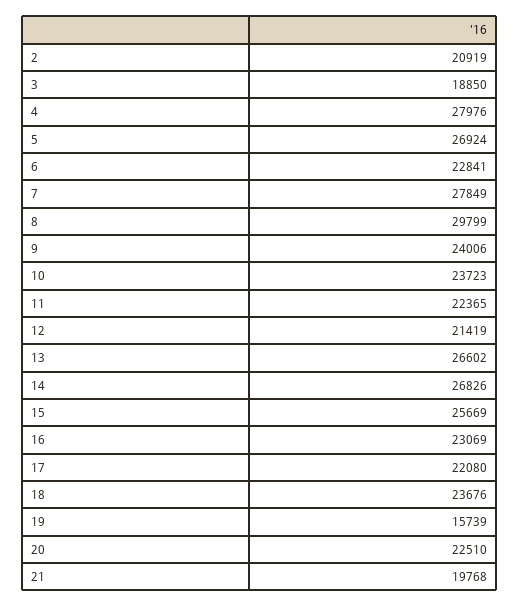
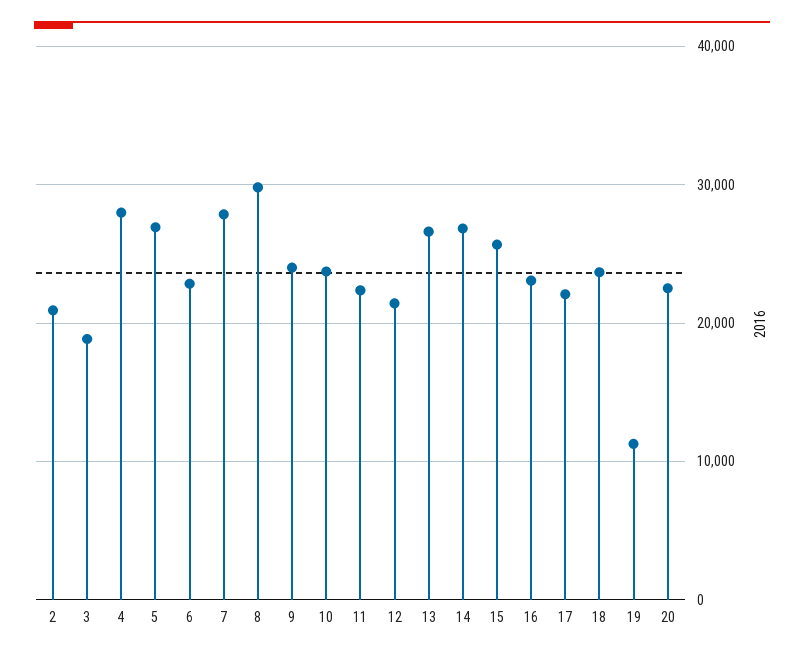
19: 15739 -> 11000
21: 19768 -> none

